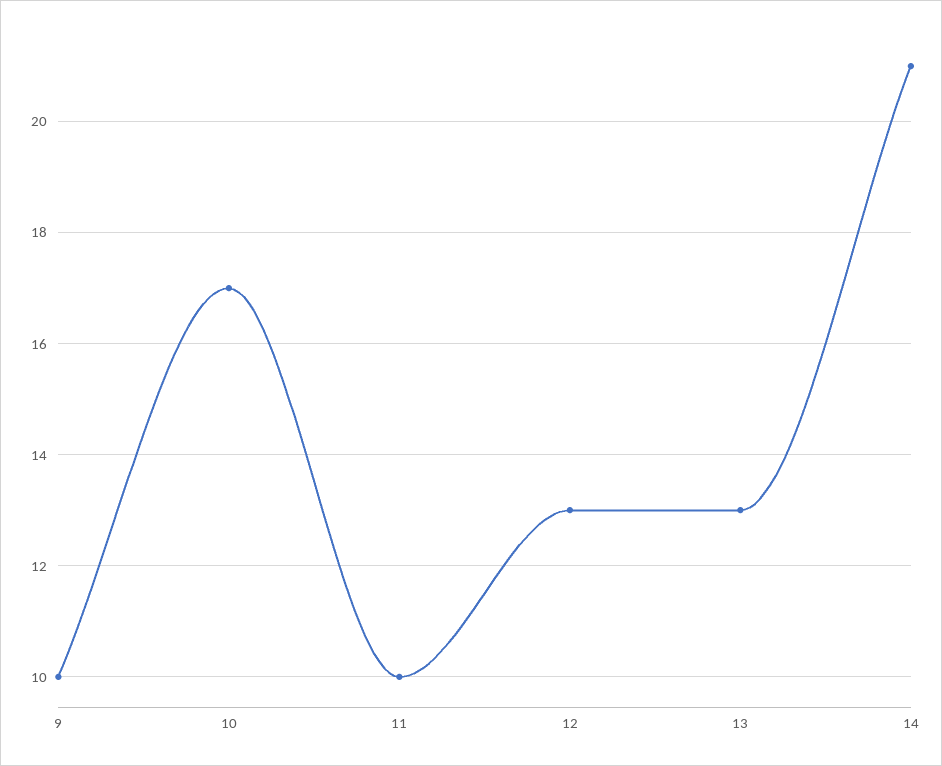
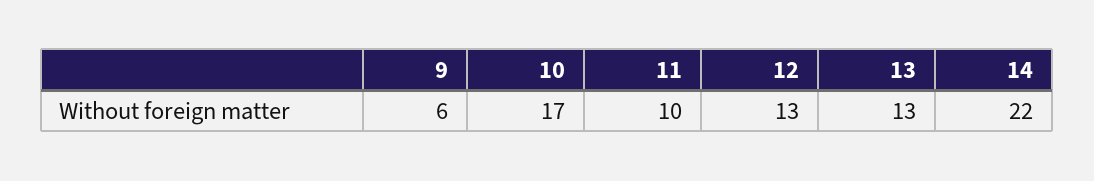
9: 10 -> 6
14: 21 -> 22

